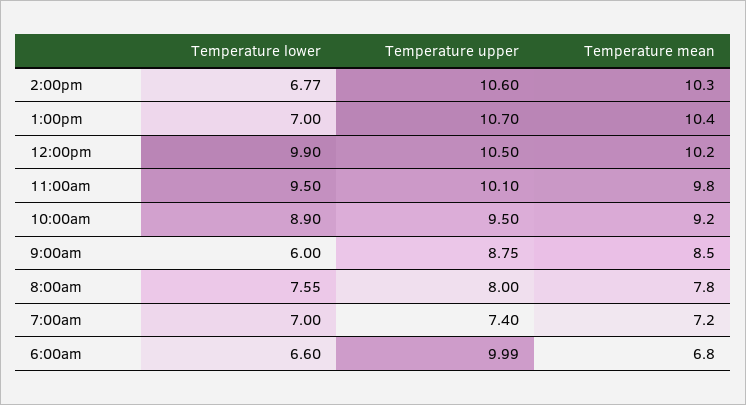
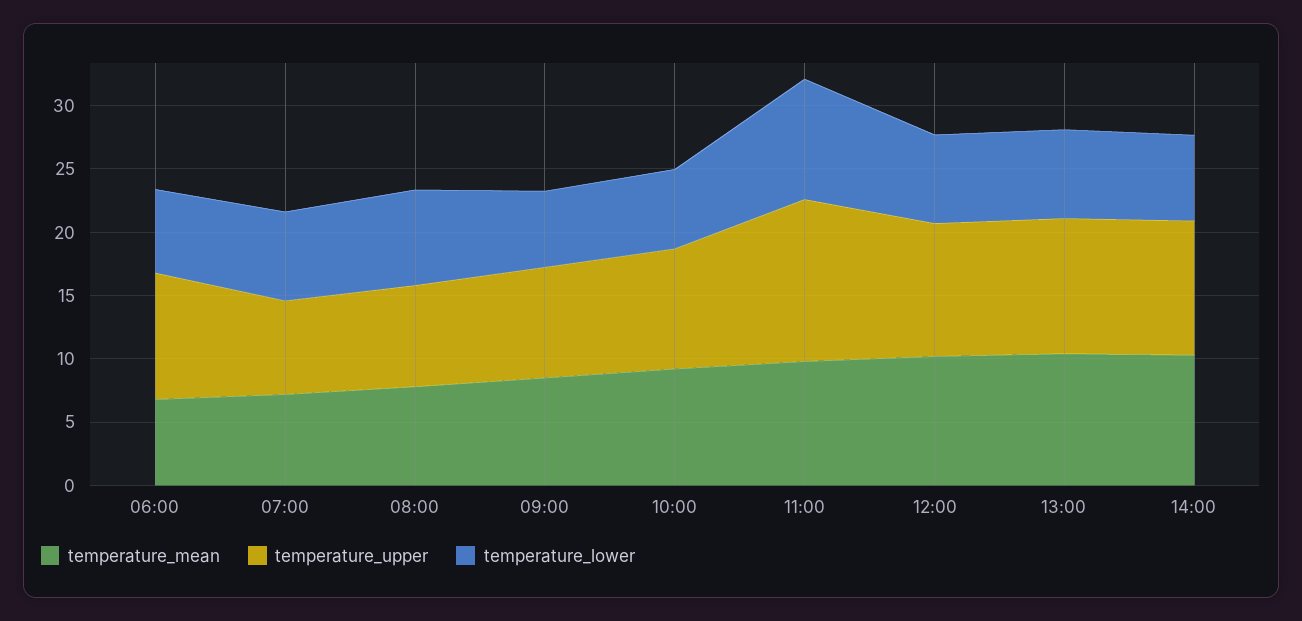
Temperature lower, 12:00pm: 9.9 -> 7
Temperature upper, 11:00am: 10.1 -> 13
Temperature lower, 10:00am: 8.9 -> 6

